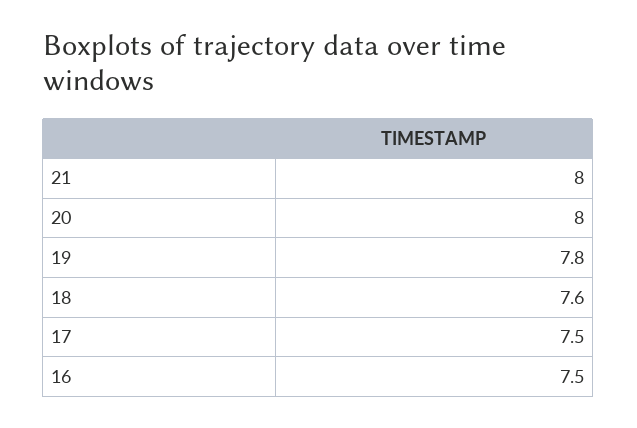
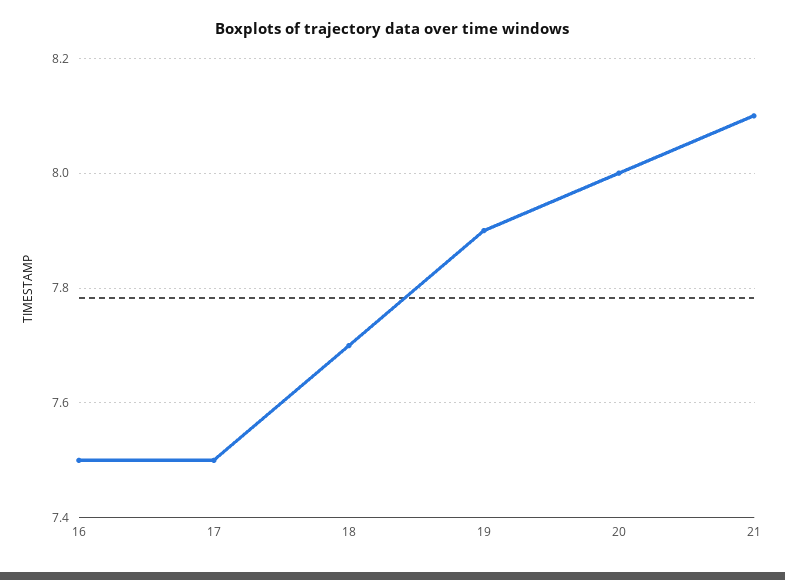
21: 8 -> 8.1
19: 7.8 -> 7.9
18: 7.6 -> 7.7

